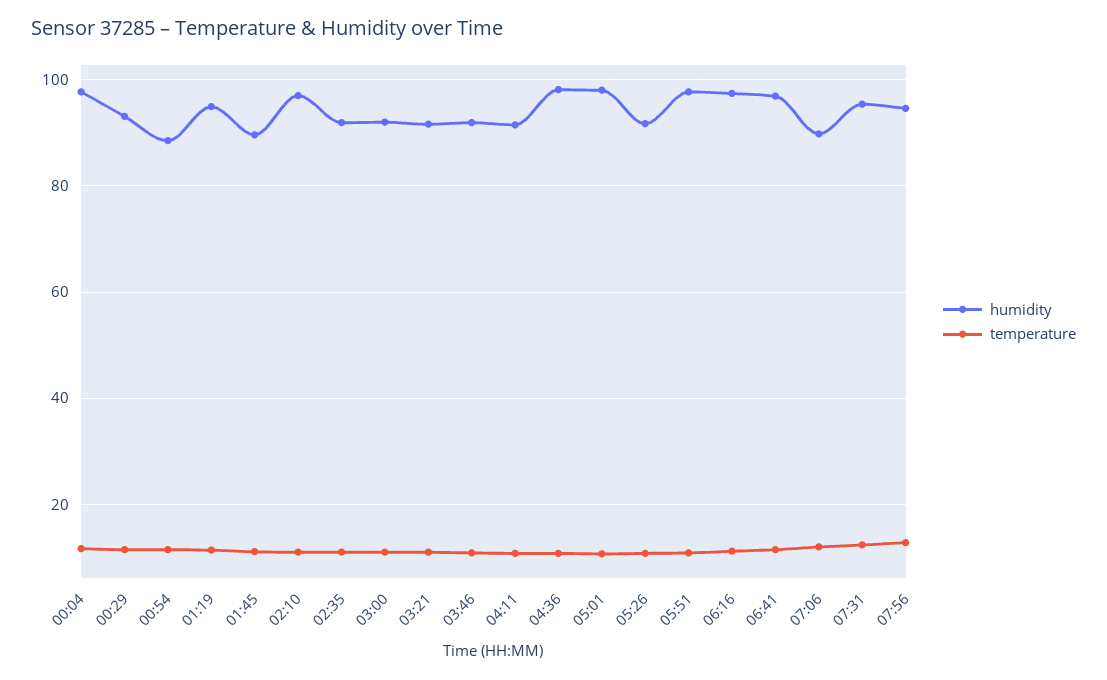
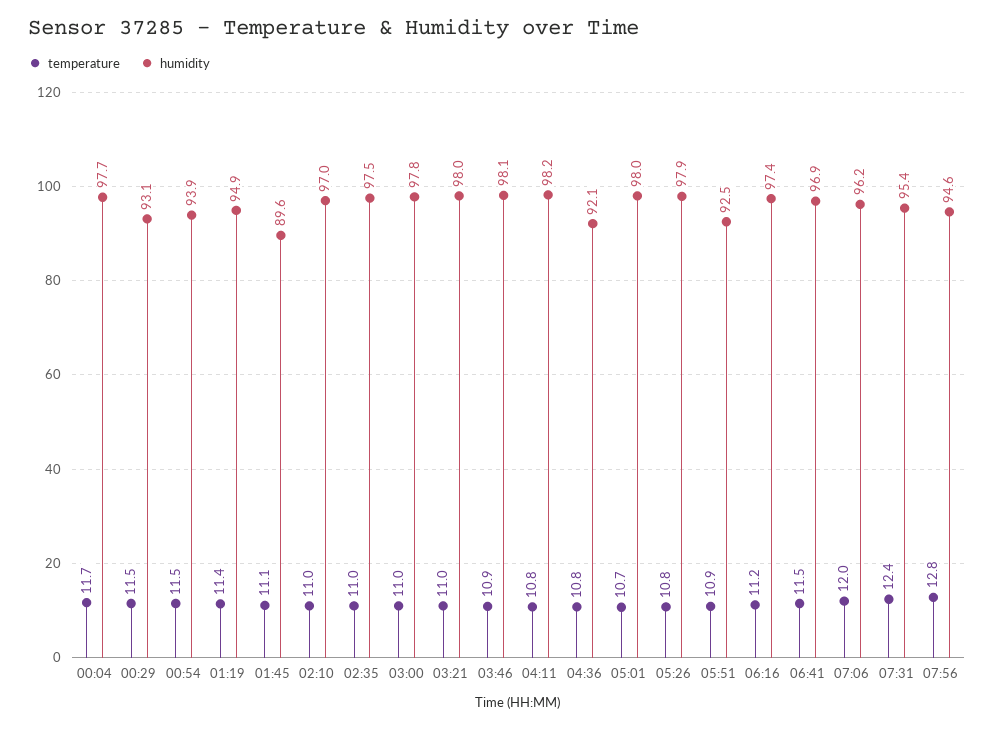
humidity, 00:54: 88 -> 93.9
humidity, 02:35: 92 -> 97.5
humidity, 03:00: 92 -> 97.8
humidity, 03:21: 92 -> 98
humidity, 03:46: 92 -> 98.1
humidity, 04:11: 92 -> 98.2
humidity, 04:36: 98 -> 92.1
humidity, 05:26: 92 -> 97.9
humidity, 05:51: 98 -> 92.5
humidity, 07:06: 90 -> 96.2

